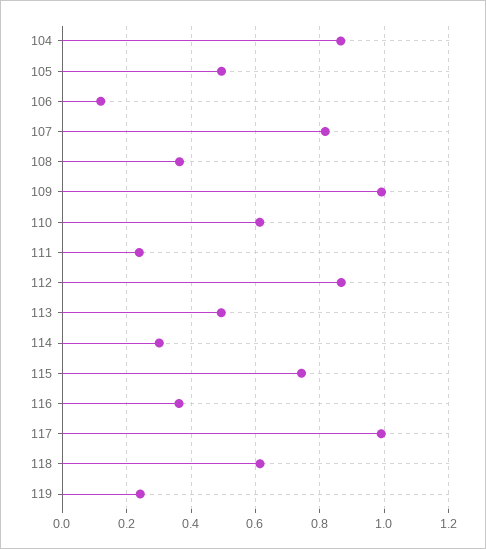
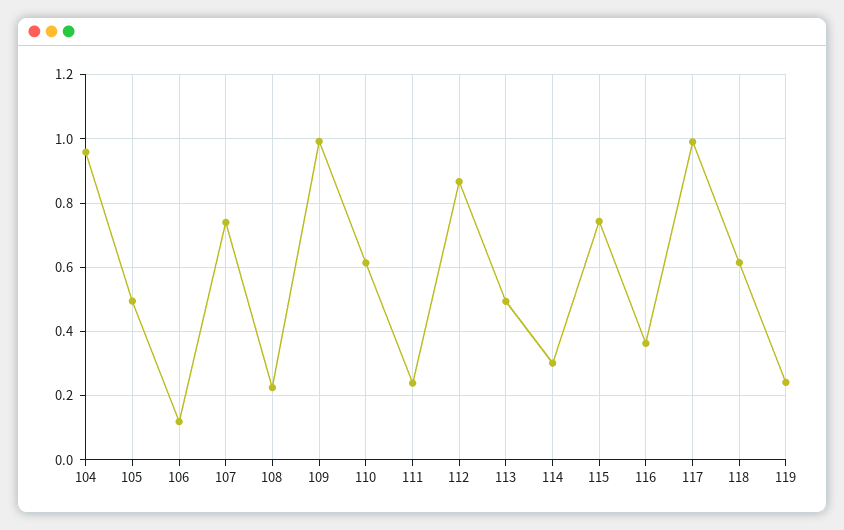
104: 0.86 -> 0.96
107: 0.82 -> 0.74
108: 0.36 -> 0.22

